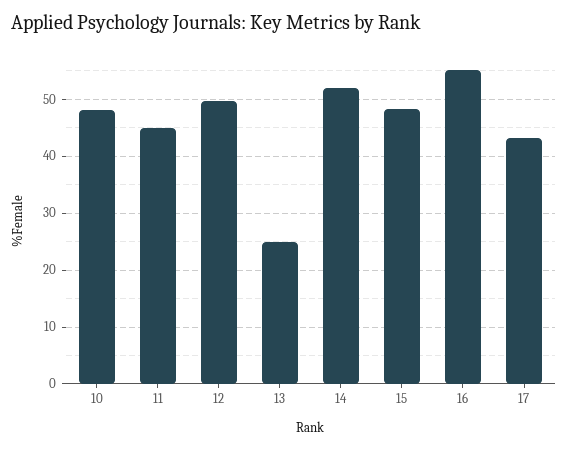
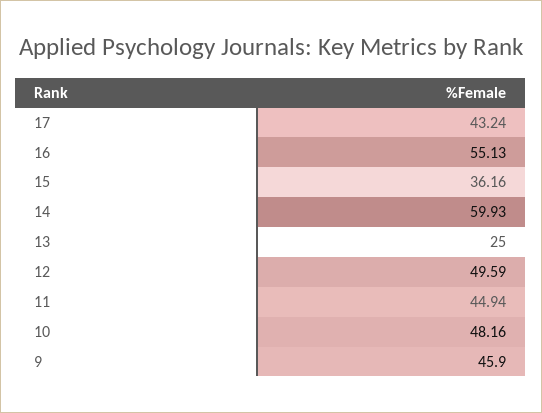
14: 52 -> 59.93
15: 48 -> 36.16
9: none -> 45.9

